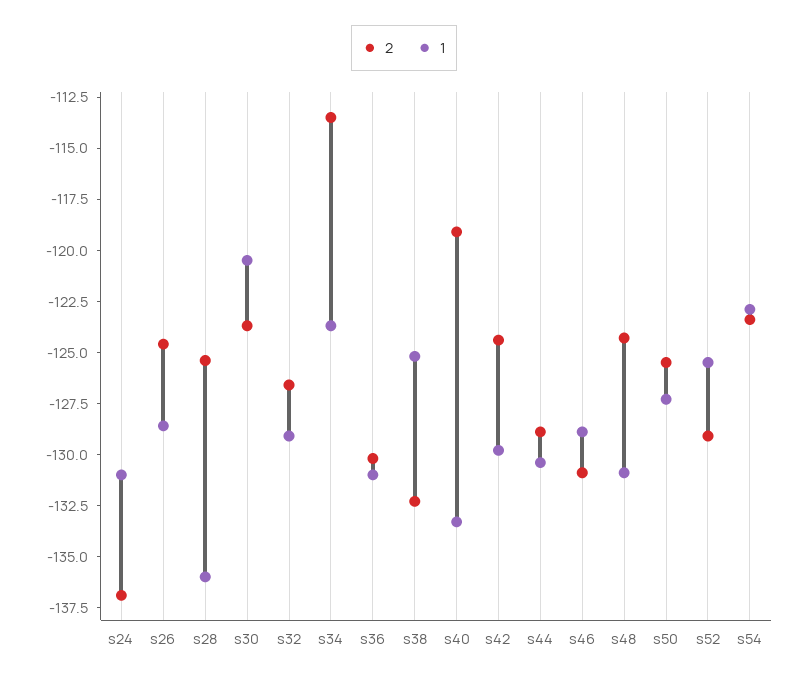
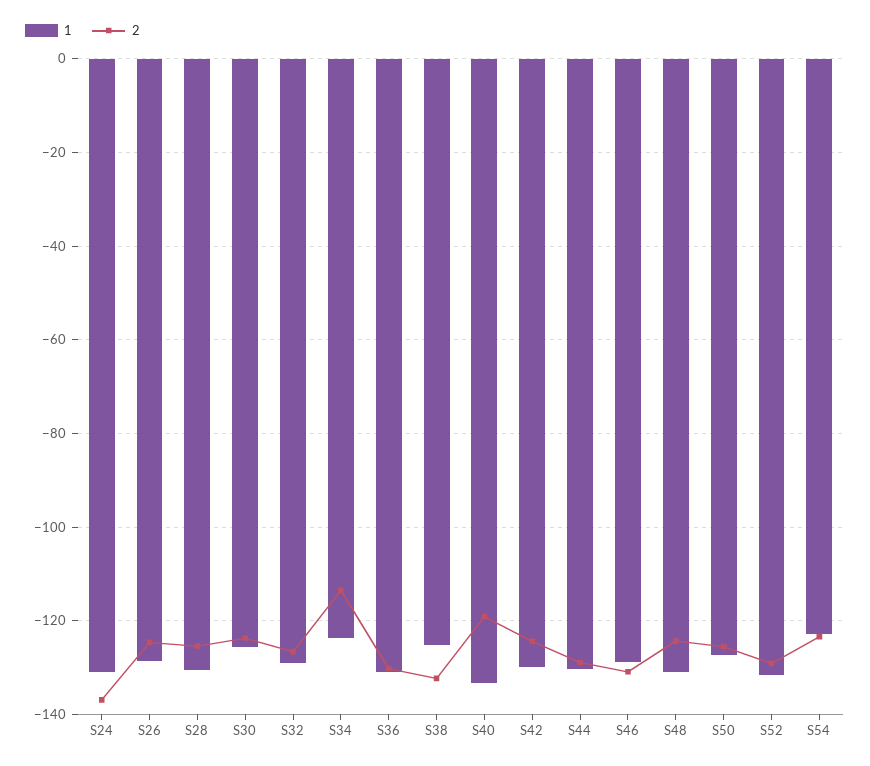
1, s28: -136 -> -130
1, s30: -120.5 -> -126
1, s52: -125.5 -> -132

